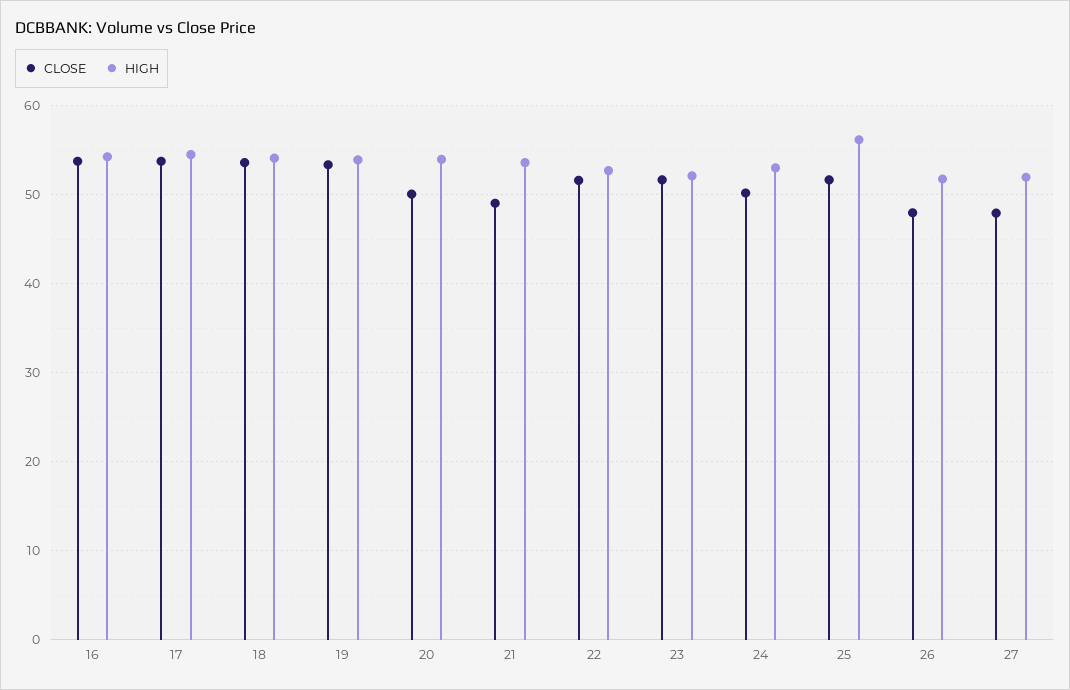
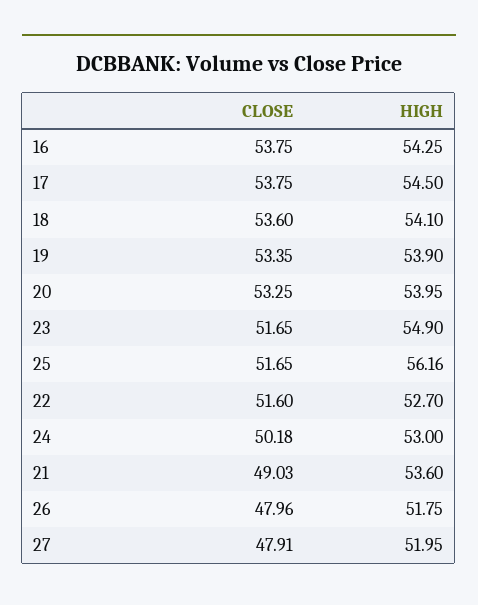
CLOSE, 20: 50 -> 53.25
HIGH, 23: 52 -> 54.9

